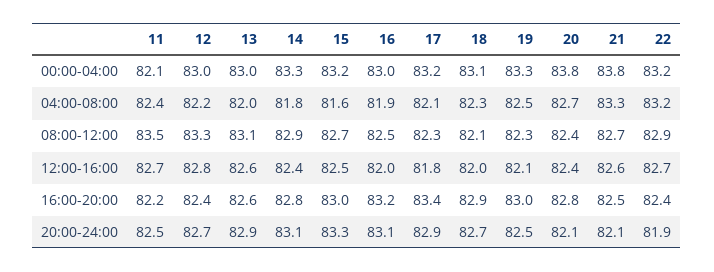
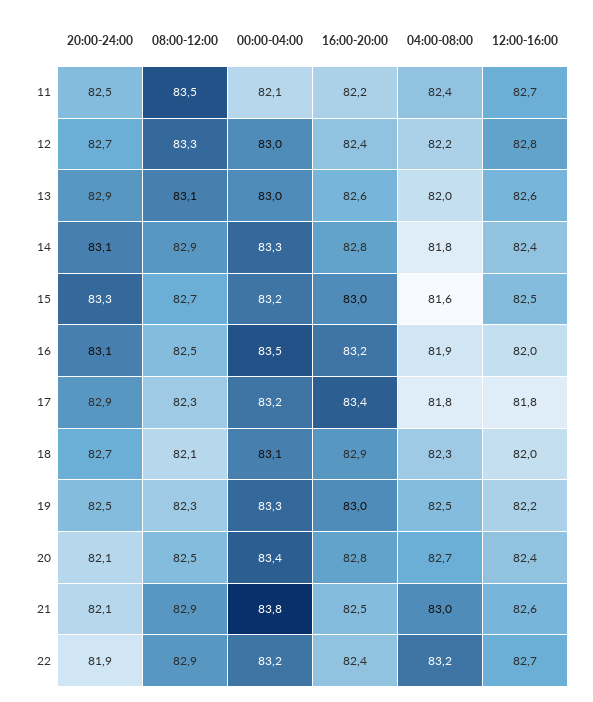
16, 00:00-04:00: 83 -> 83.5
20, 00:00-04:00: 83.8 -> 83.4
17, 04:00-08:00: 82.1 -> 81.8
21, 04:00-08:00: 83.3 -> 83
20, 08:00-12:00: 82.4 -> 82.5
21, 08:00-12:00: 82.7 -> 82.9
19, 12:00-16:00: 82.1 -> 82.2

